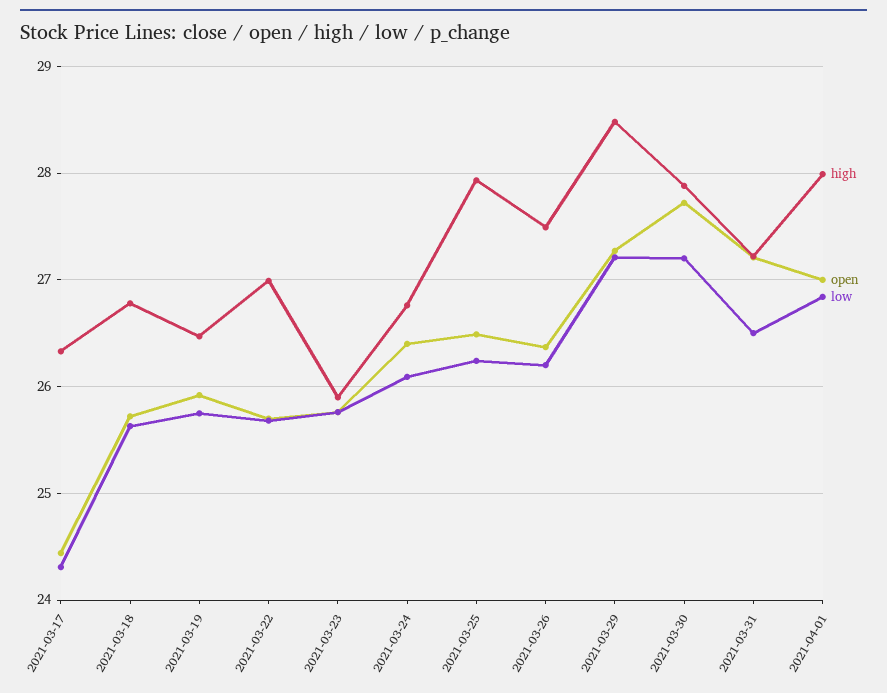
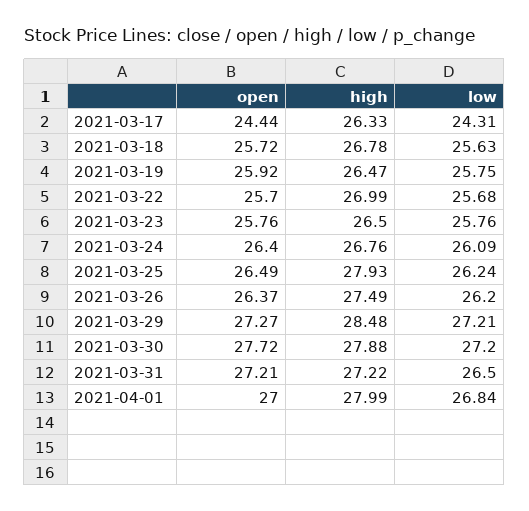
high, 2021-03-23: 25.9 -> 26.5

